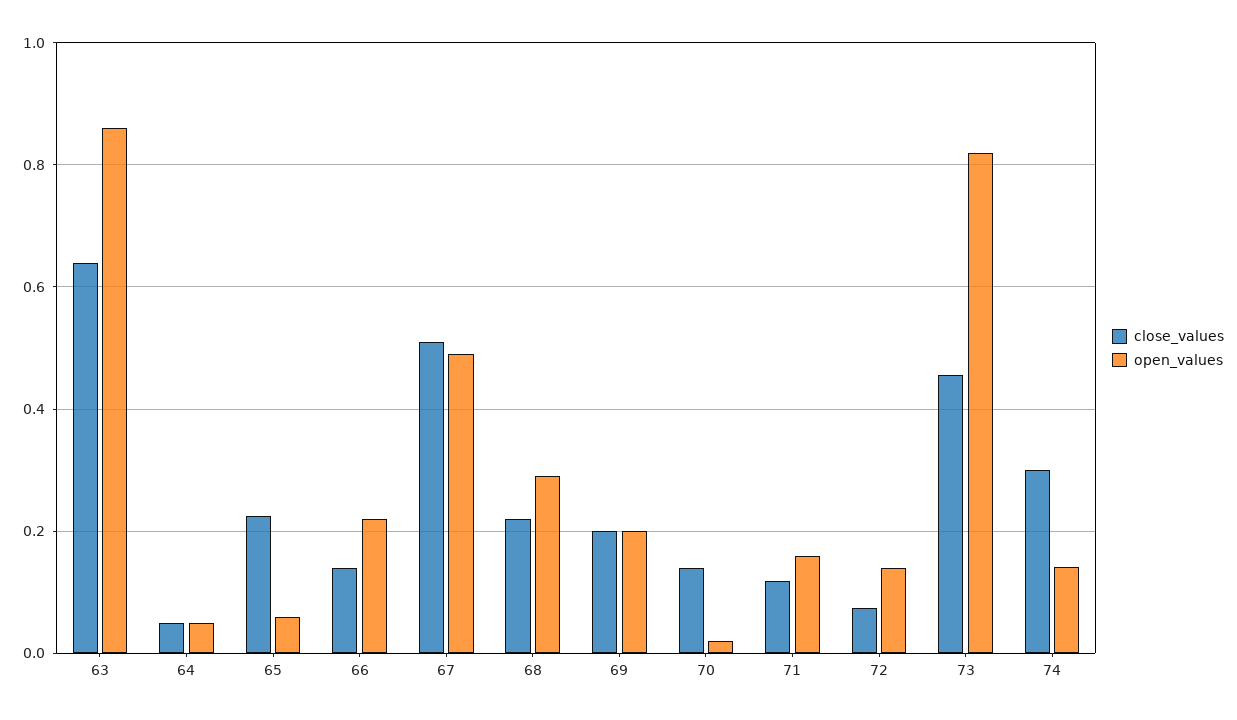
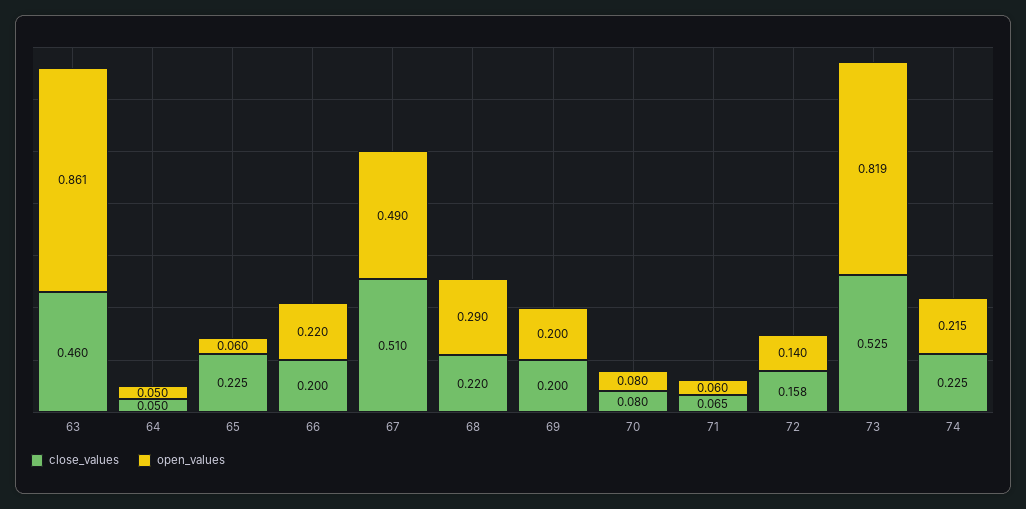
close_values, 63: 0.64 -> 0.46
close_values, 66: 0.14 -> 0.2
close_values, 70: 0.14 -> 0.08
open_values, 70: 0.02 -> 0.08
close_values, 71: 0.12 -> 0.065
open_values, 71: 0.16 -> 0.06
close_values, 72: 0.08 -> 0.158
close_values, 73: 0.46 -> 0.525
close_values, 74: 0.3 -> 0.225
open_values, 74: 0.14 -> 0.215

